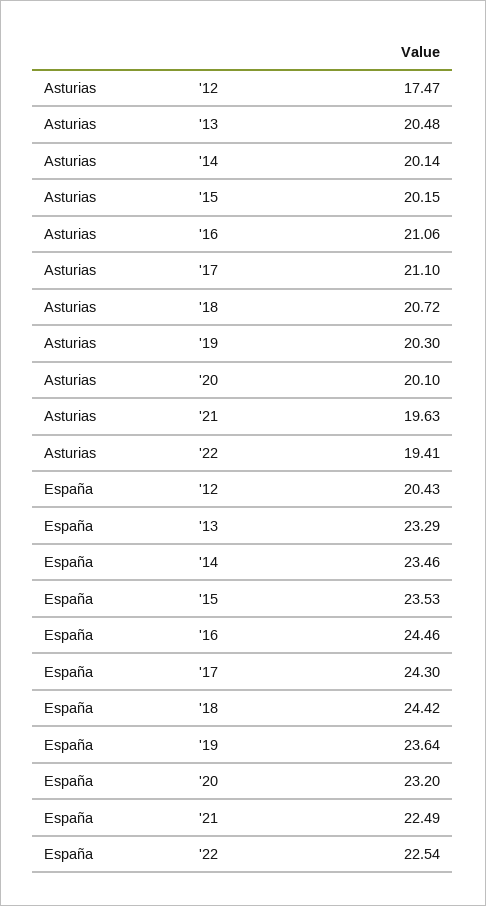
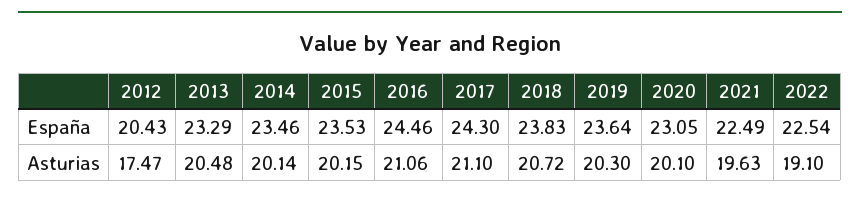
Asturias, '22: 19.41 -> 19.1
España, '18: 24.42 -> 23.83
España, '20: 23.2 -> 23.05

